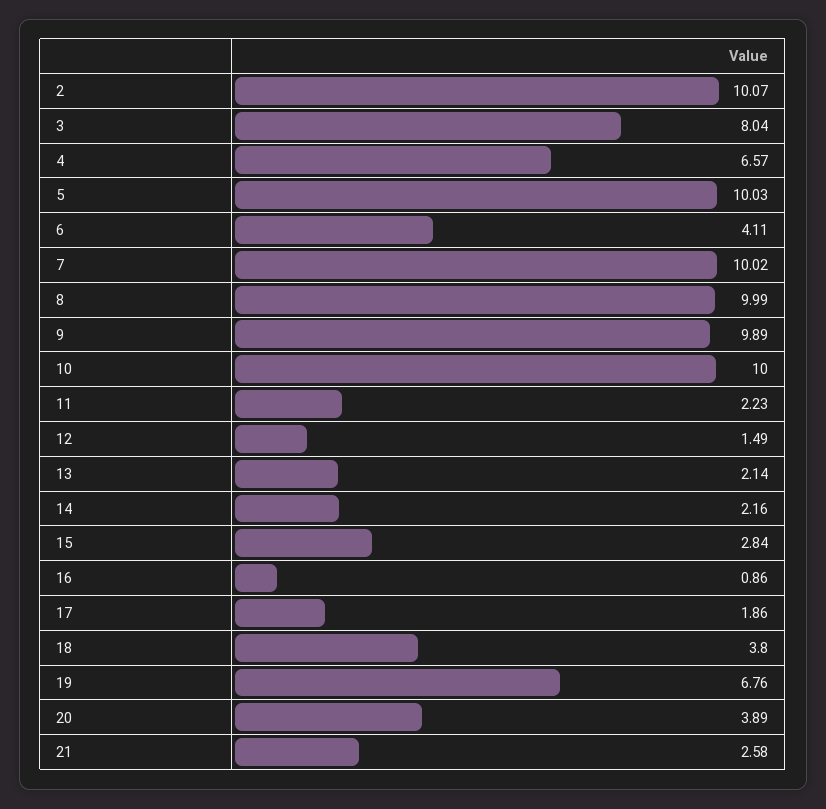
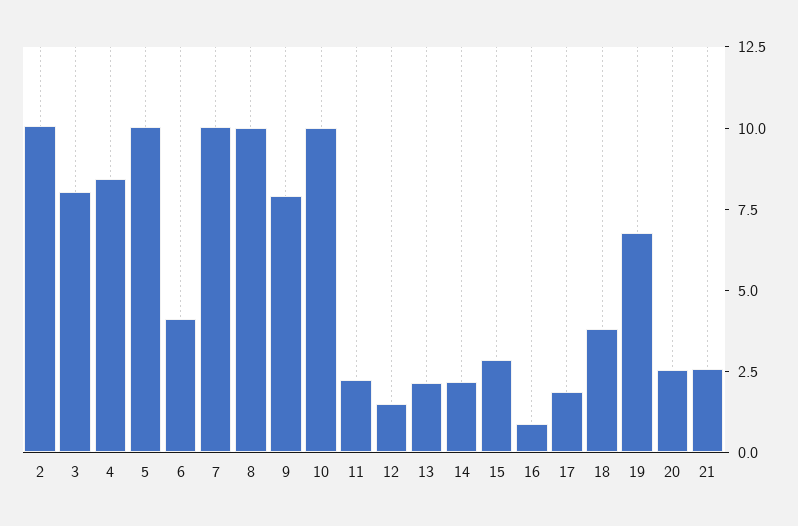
4: 6.57 -> 8.5
9: 9.89 -> 8
20: 3.89 -> 2.5

